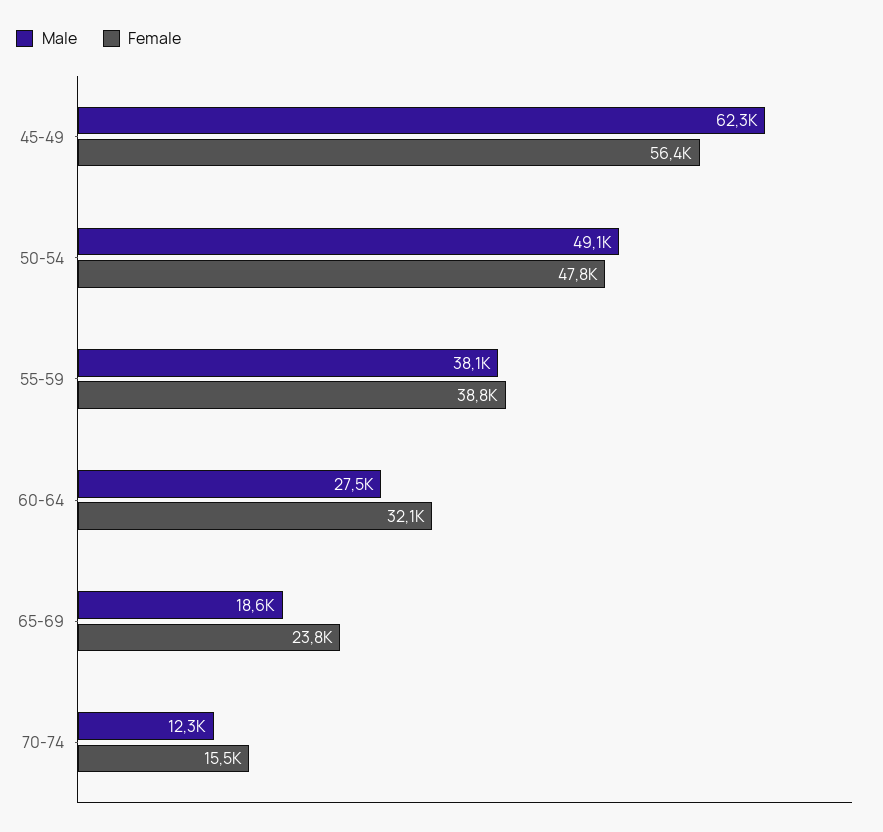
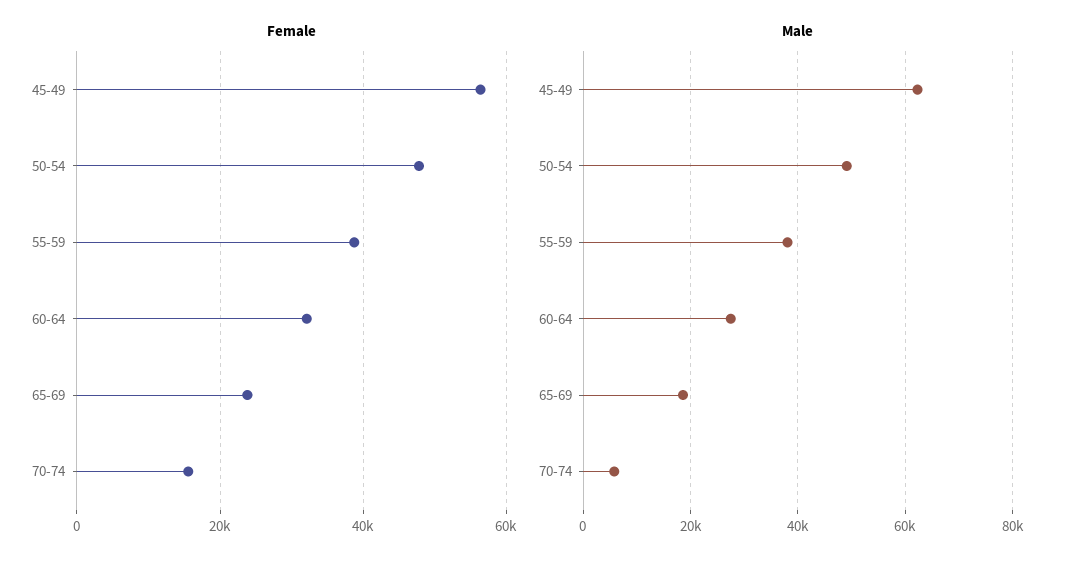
Male, 70-74: 12300 -> 6000

